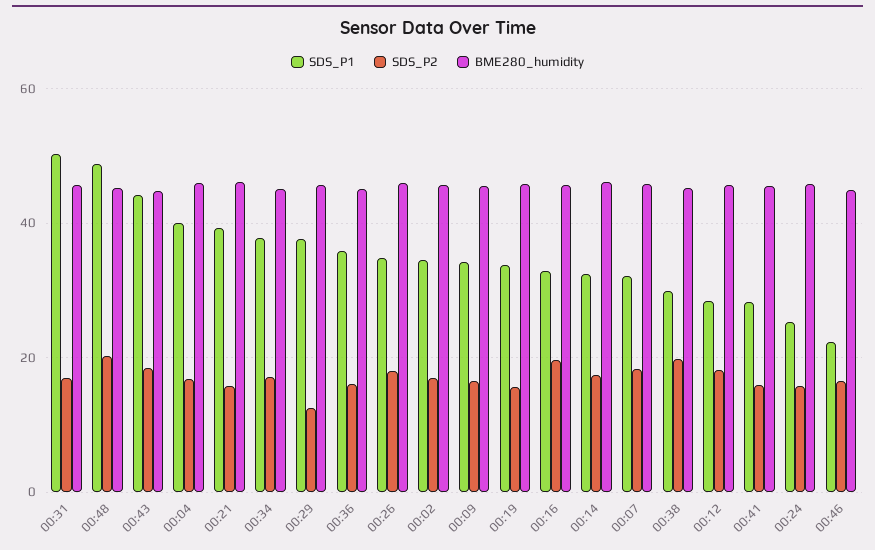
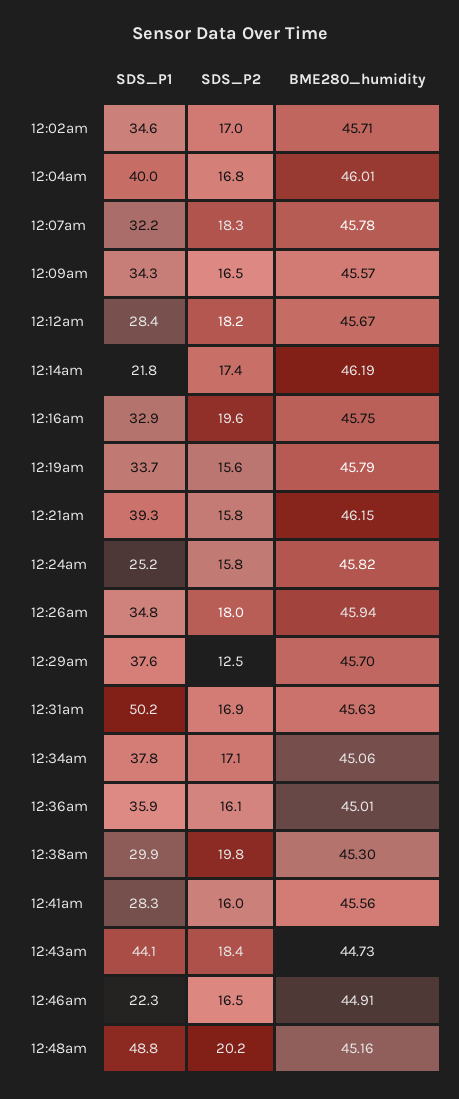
SDS_P1, 00:14: 32 -> 21.8

